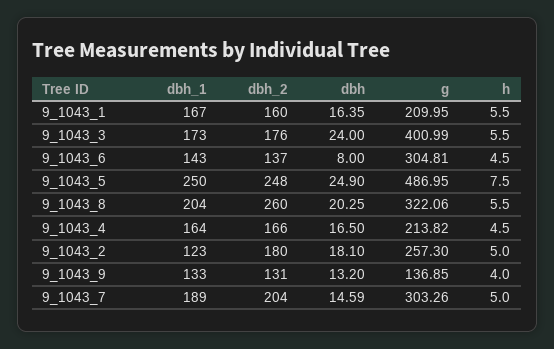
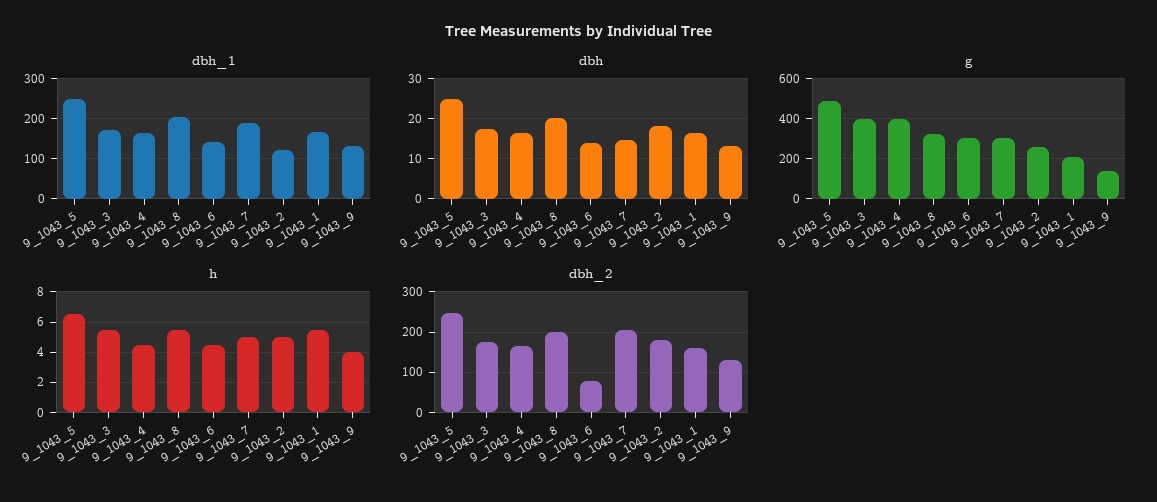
dbh, 9_1043_3: 24 -> 18
dbh_2, 9_1043_6: 137 -> 80
dbh, 9_1043_6: 8 -> 14
h, 9_1043_5: 7.5 -> 6.5
dbh_2, 9_1043_8: 260 -> 200
g, 9_1043_4: 213.82 -> 400

